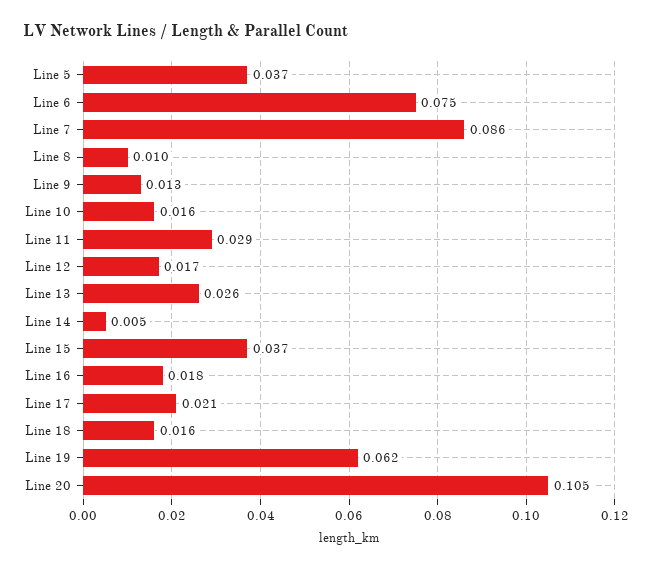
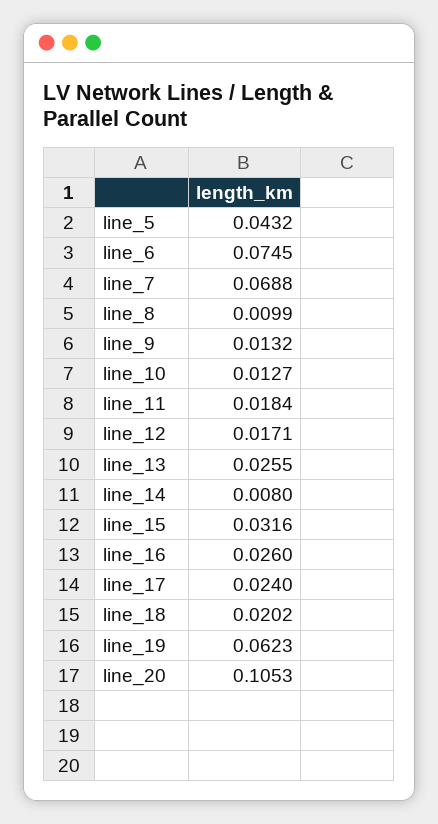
Line 5: 0.037 -> 0.0432
Line 7: 0.086 -> 0.0688
Line 10: 0.016 -> 0.0127
Line 11: 0.029 -> 0.0184
Line 14: 0.005 -> 0.008
Line 15: 0.037 -> 0.0316
Line 16: 0.018 -> 0.026
Line 17: 0.021 -> 0.024
Line 18: 0.016 -> 0.0202

